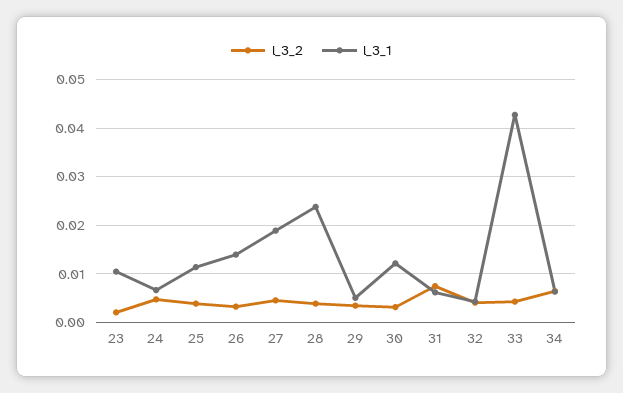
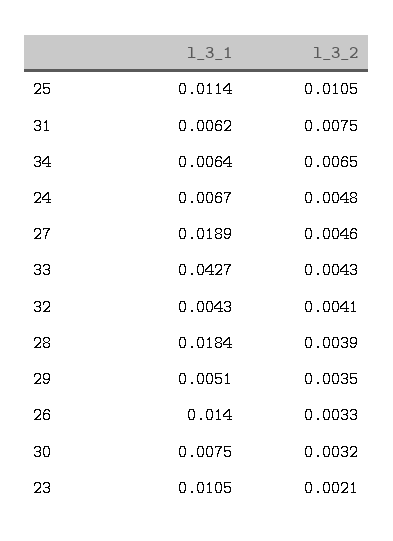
l_3_2, 25: 0.004 -> 0.0105
l_3_1, 28: 0.024 -> 0.0184
l_3_1, 30: 0.012 -> 0.0075

